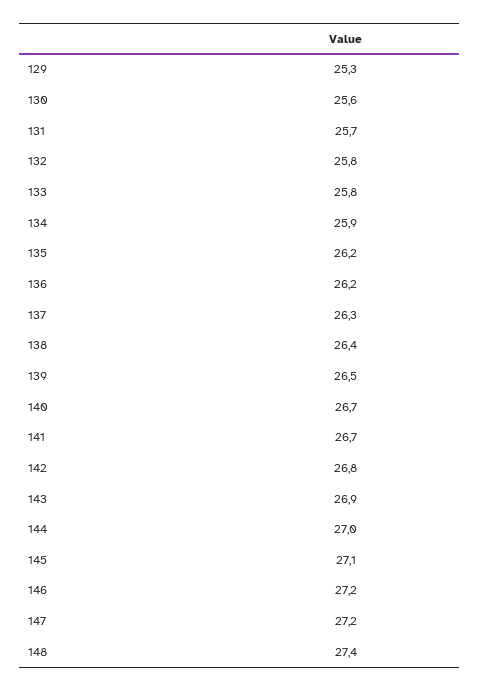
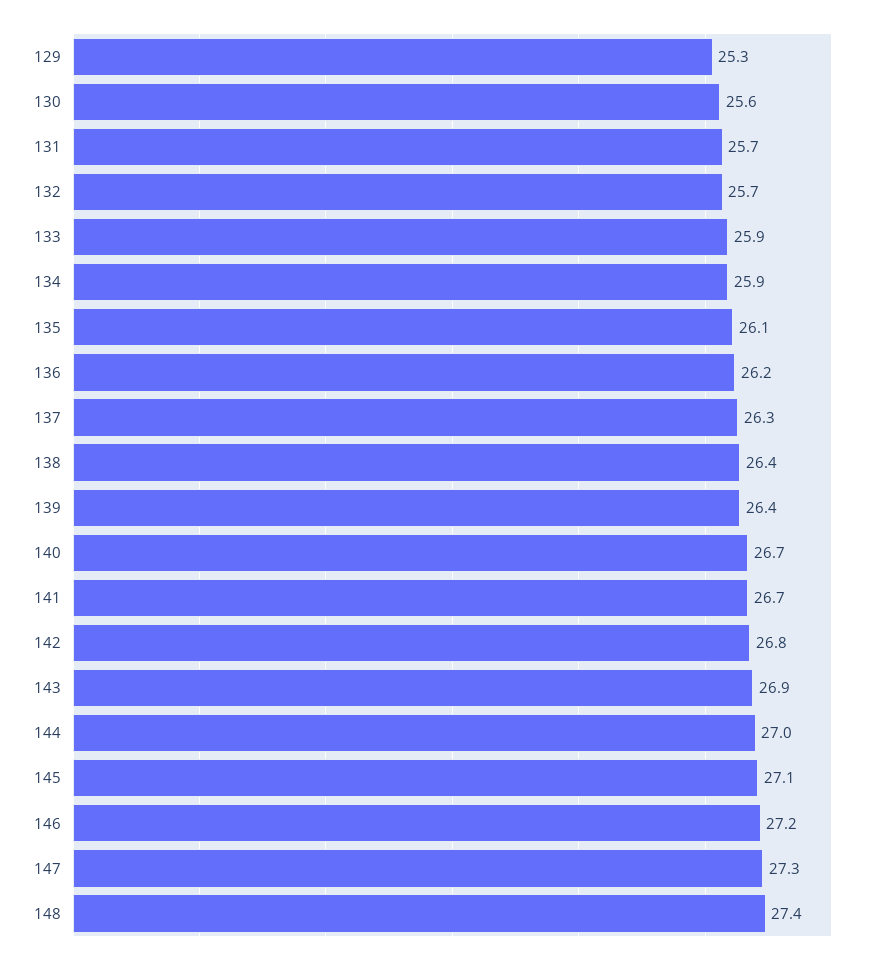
132: 25.8 -> 25.7
133: 25.8 -> 25.9
135: 26.2 -> 26.1
139: 26.5 -> 26.4
147: 27.2 -> 27.3

